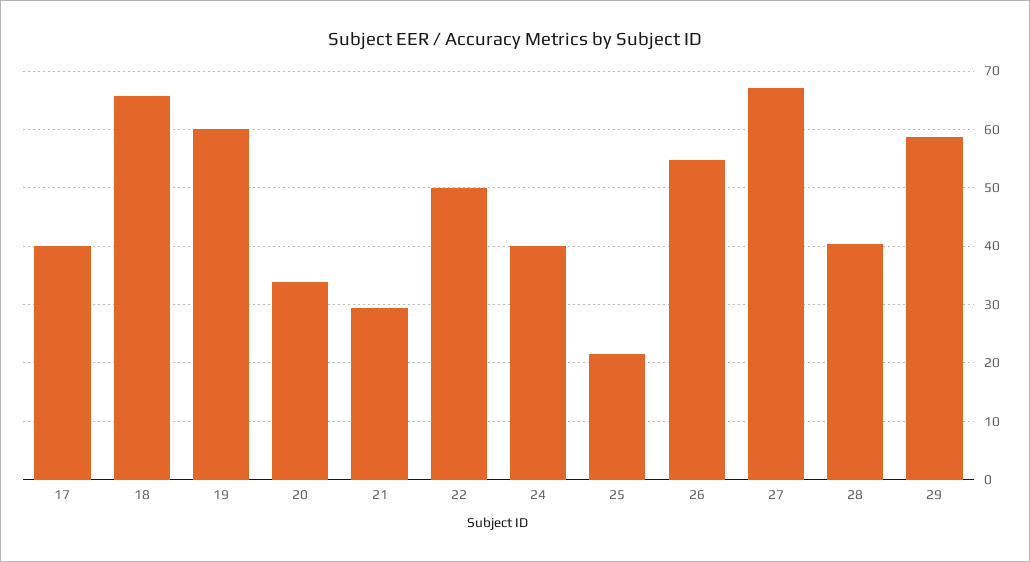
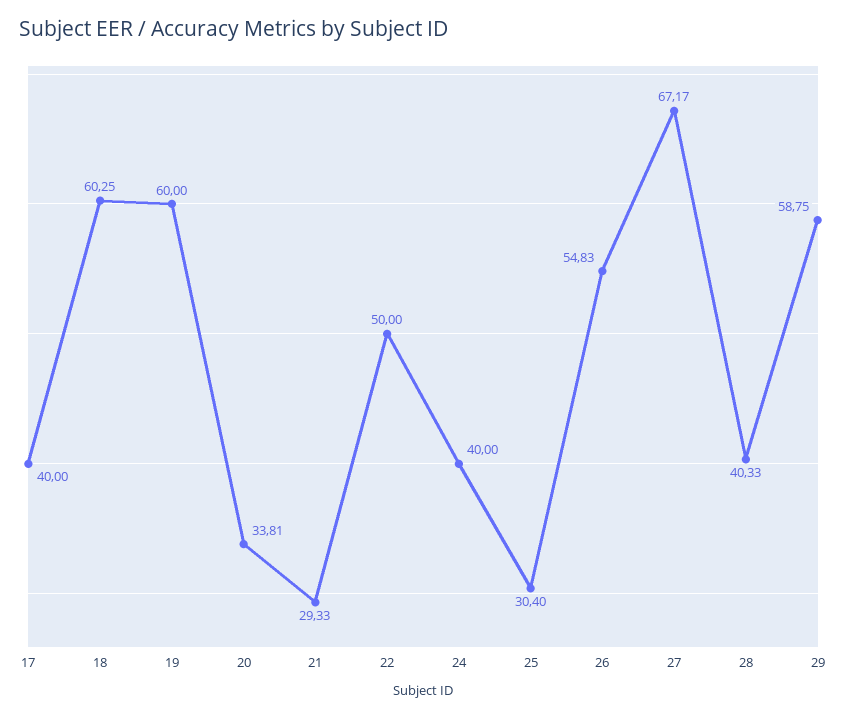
18: 66 -> 60.25
25: 22 -> 30.4

